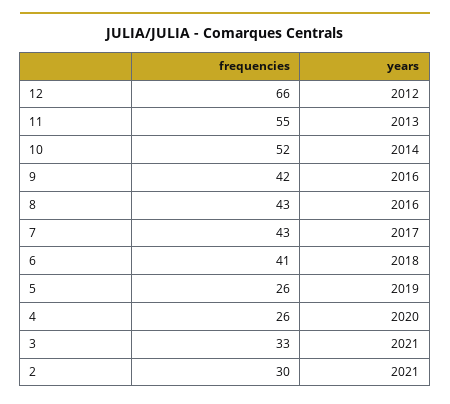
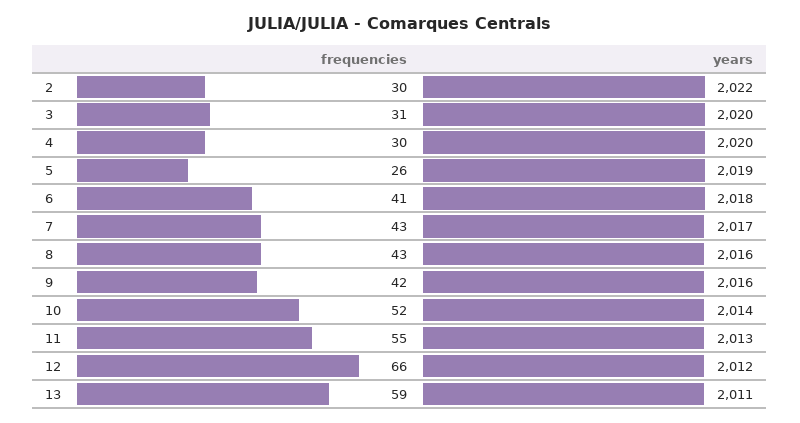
frequencies, 4: 26 -> 30
frequencies, 3: 33 -> 31
years, 3: 2021 -> 2020
years, 2: 2021 -> 2022
frequencies, 13: none -> 59
years, 13: none -> 2011

